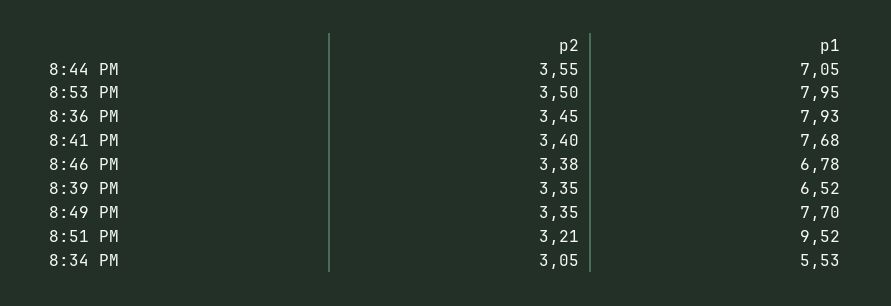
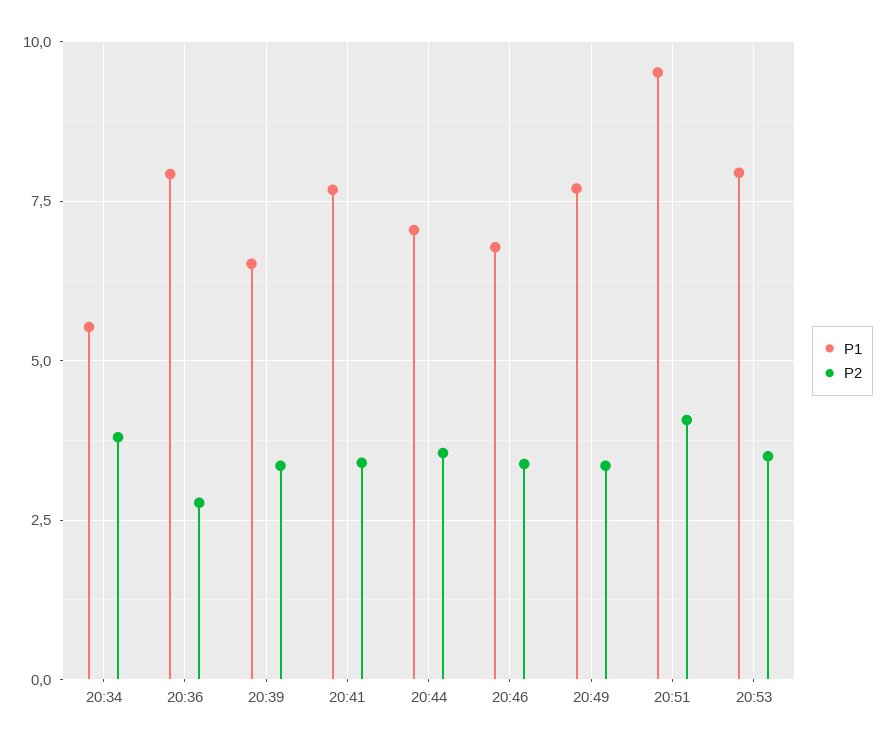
p2, 8:36 PM: 3.45 -> 2.75
p2, 8:51 PM: 3.21 -> 4
p2, 8:34 PM: 3.05 -> 3.75

